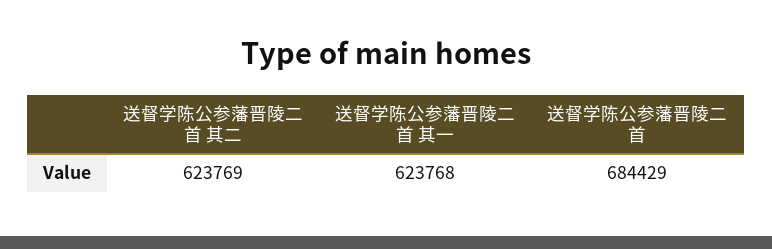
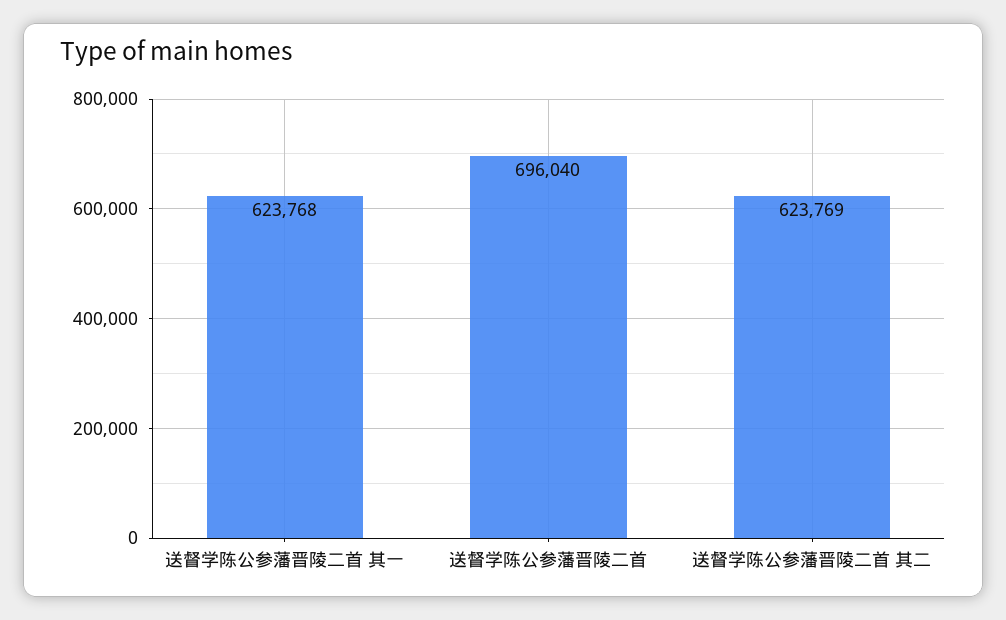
送督学陈公参藩晋陵二首: 684429 -> 696040

